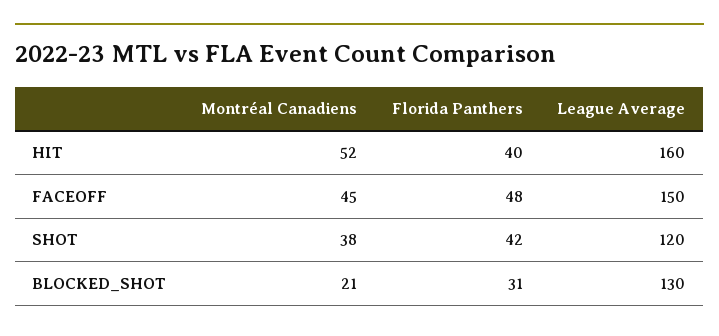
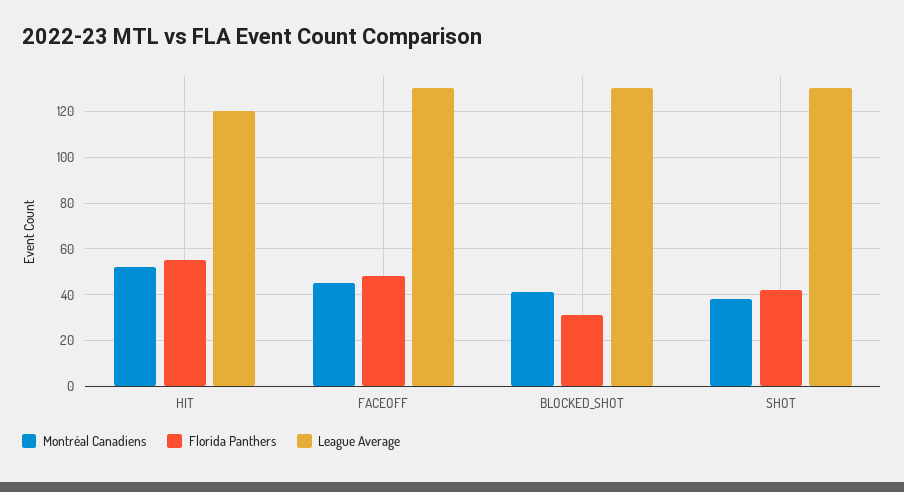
Florida Panthers, HIT: 40 -> 55
League Average, HIT: 160 -> 120
League Average, FACEOFF: 150 -> 130
League Average, SHOT: 120 -> 130
Montréal Canadiens, BLOCKED_SHOT: 21 -> 40

